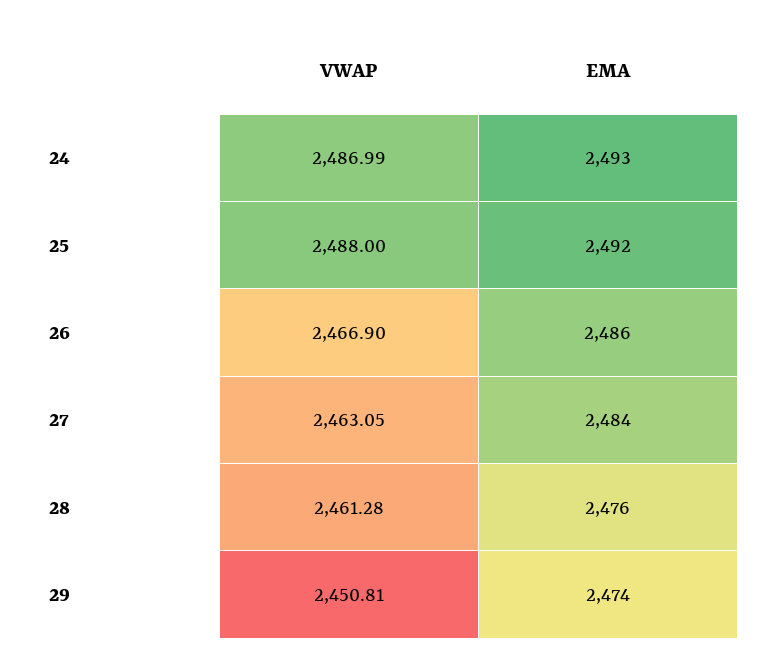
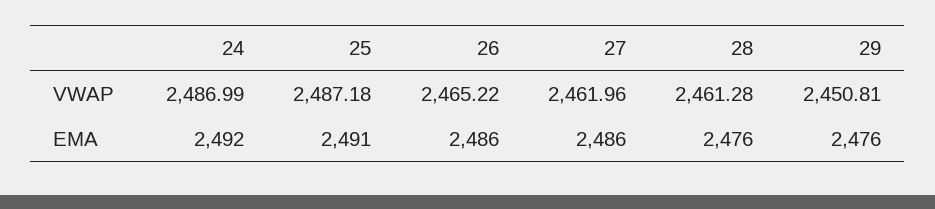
EMA, 24: 2493 -> 2492
VWAP, 25: 2488 -> 2487.18
EMA, 25: 2492 -> 2491
VWAP, 26: 2466.9 -> 2465.22
VWAP, 27: 2463.05 -> 2461.96
EMA, 27: 2484 -> 2486
EMA, 29: 2474 -> 2476

